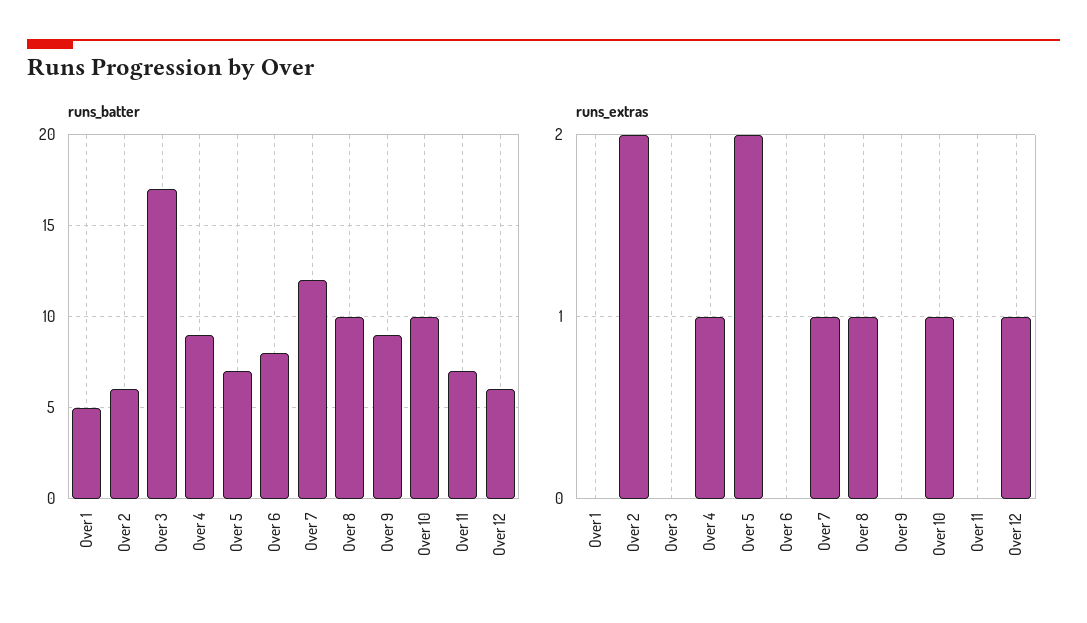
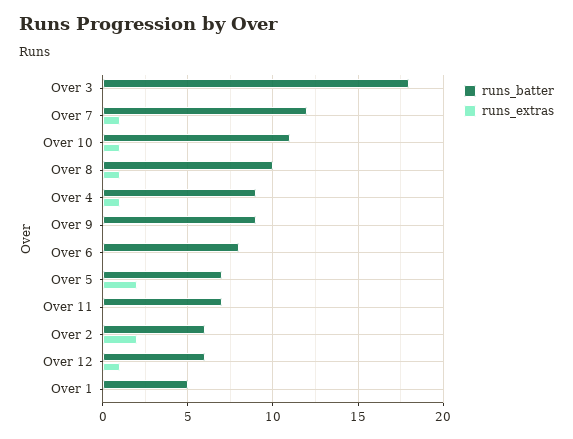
runs_batter, Over 3: 17 -> 18
runs_batter, Over 10: 10 -> 11

